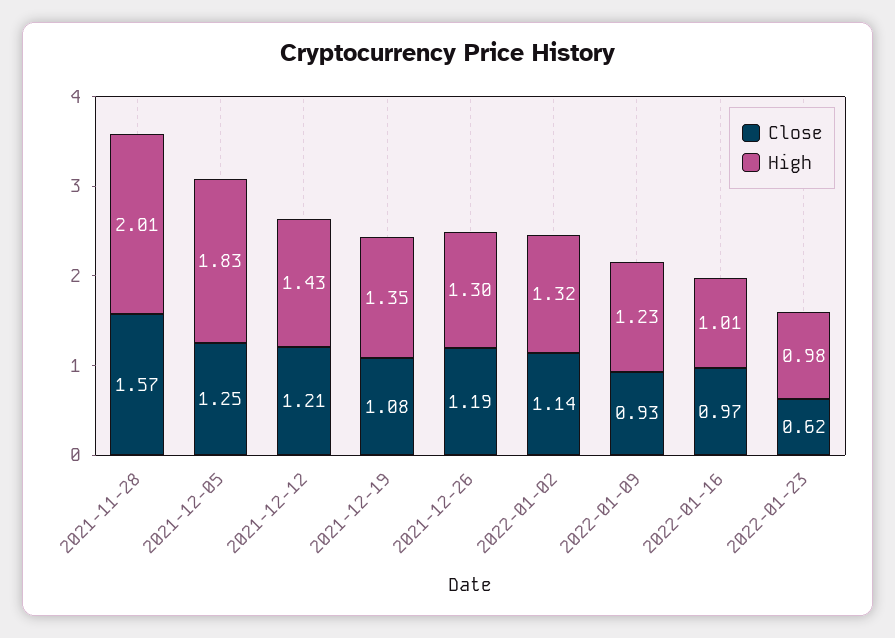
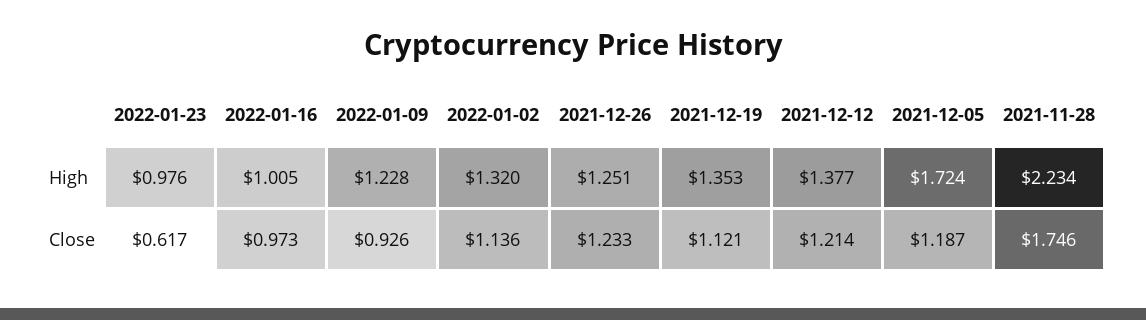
Close, 2021-11-28: 1.57 -> 1.746
High, 2021-11-28: 2.01 -> 2.234
Close, 2021-12-05: 1.25 -> 1.187
High, 2021-12-05: 1.83 -> 1.724
High, 2021-12-12: 1.43 -> 1.377
Close, 2021-12-19: 1.08 -> 1.121
Close, 2021-12-26: 1.19 -> 1.233
High, 2021-12-26: 1.3 -> 1.251

